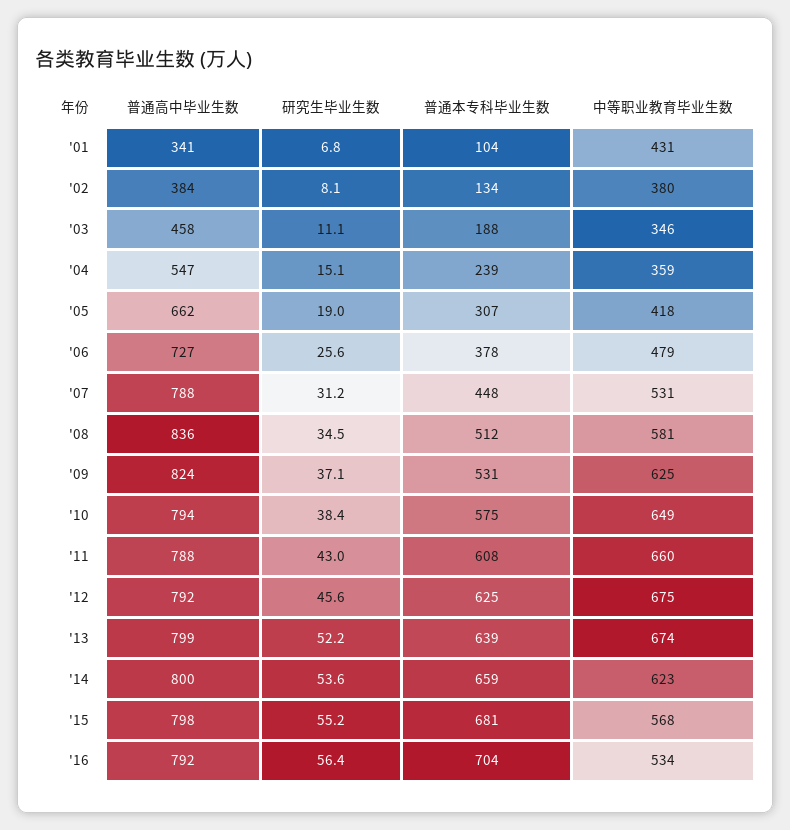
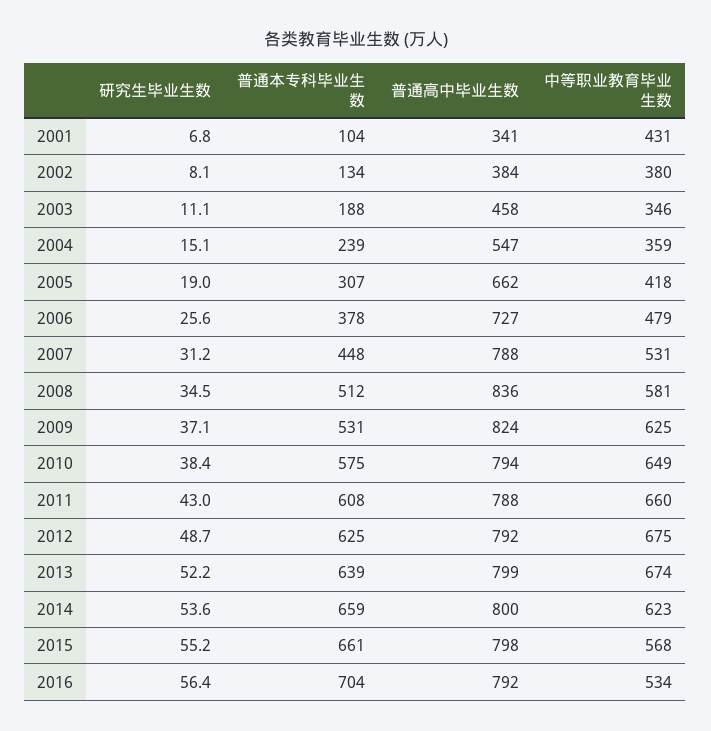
研究生毕业生数, '12: 45.6 -> 48.7
普通本专科毕业生数, '15: 681 -> 661

